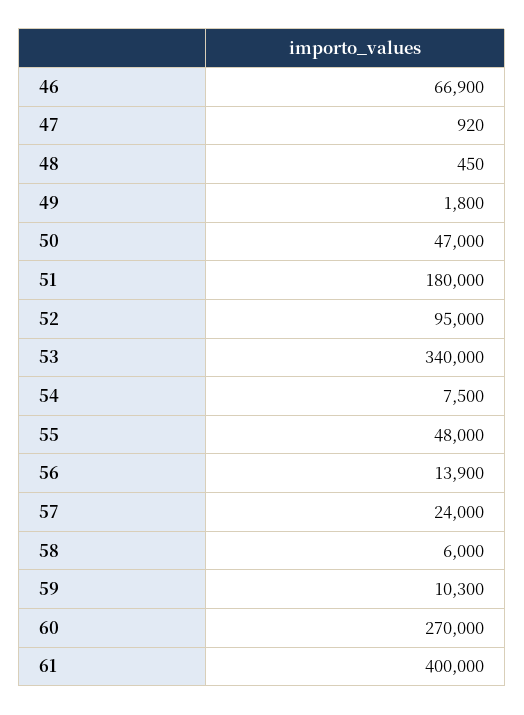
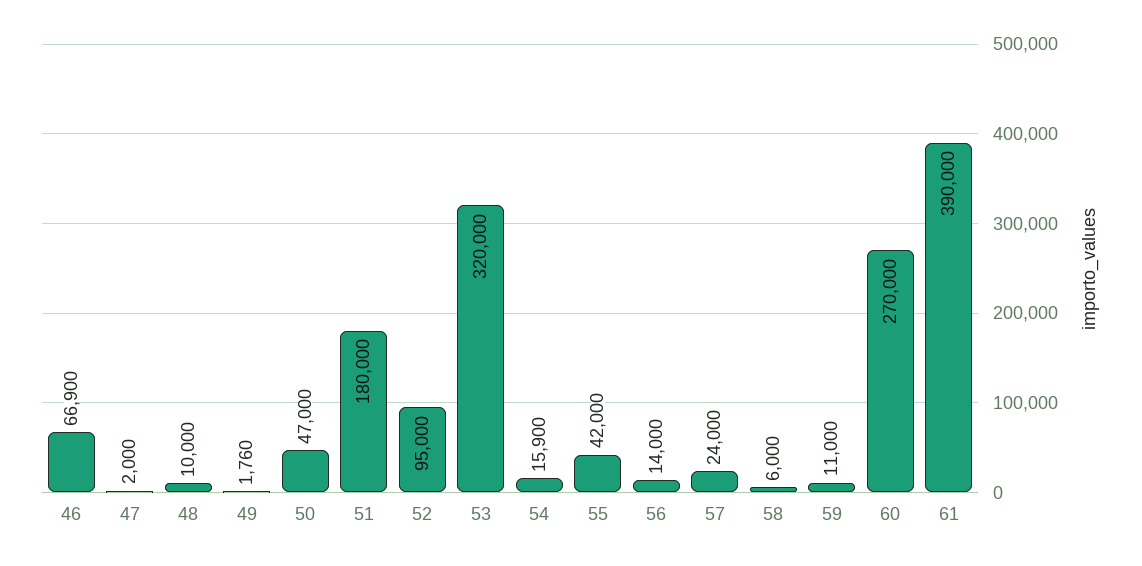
47: 920 -> 2000
48: 450 -> 10000
49: 1800 -> 1760
53: 340000 -> 320000
54: 7500 -> 15900
55: 48000 -> 42000
56: 13900 -> 14000
59: 10300 -> 11000
61: 400000 -> 390000

